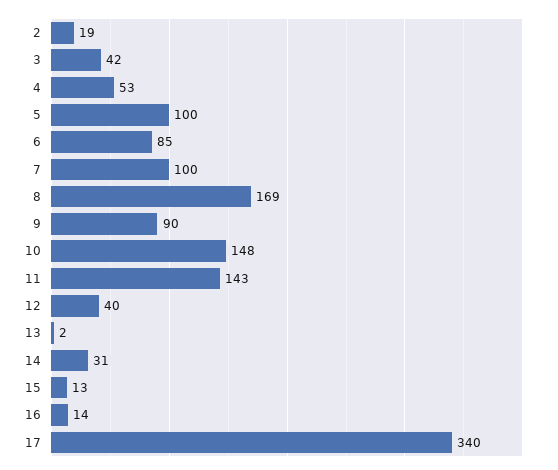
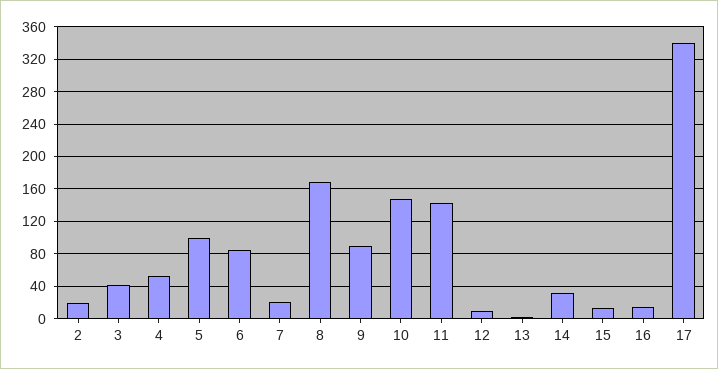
7: 100 -> 20
12: 40 -> 10

